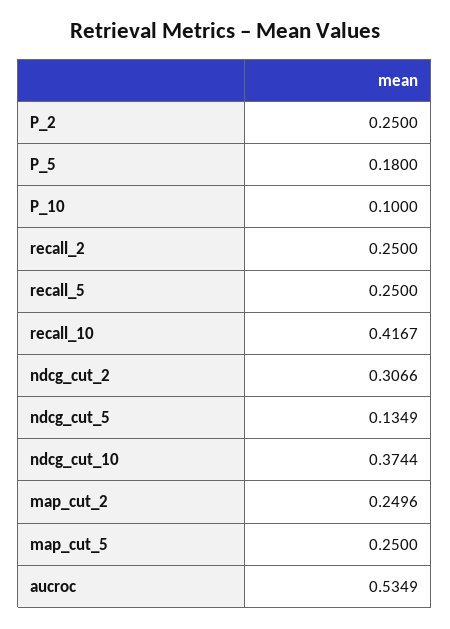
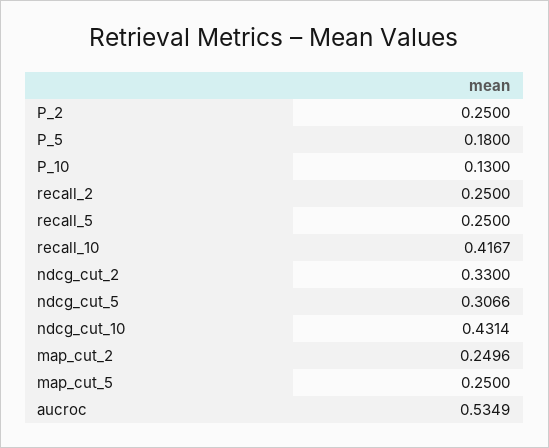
P_10: 0.1 -> 0.13
ndcg_cut_2: 0.3066 -> 0.33
ndcg_cut_5: 0.1349 -> 0.3066
ndcg_cut_10: 0.3744 -> 0.4314

